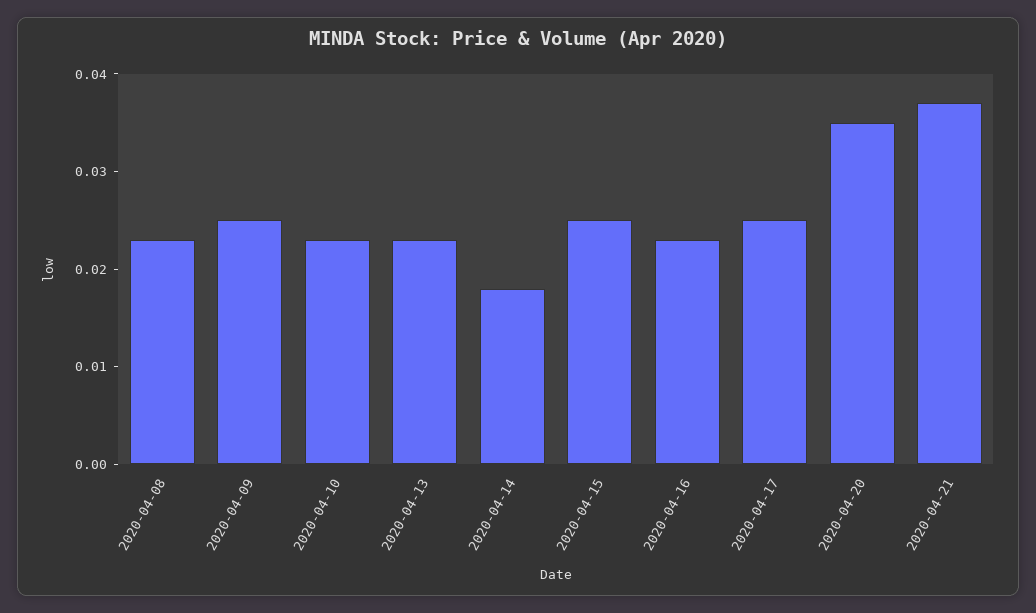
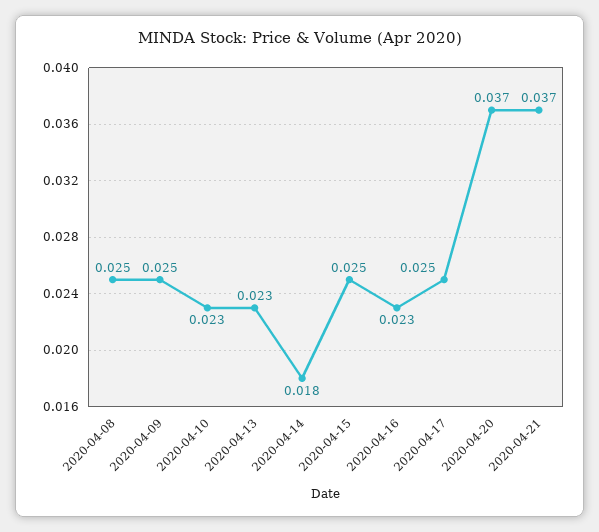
2020-04-08: 0.023 -> 0.025
2020-04-20: 0.035 -> 0.037

